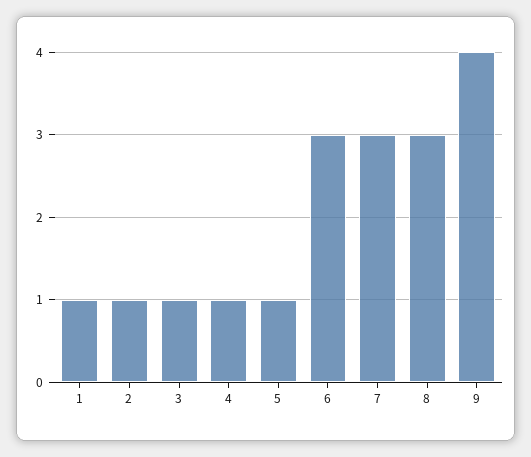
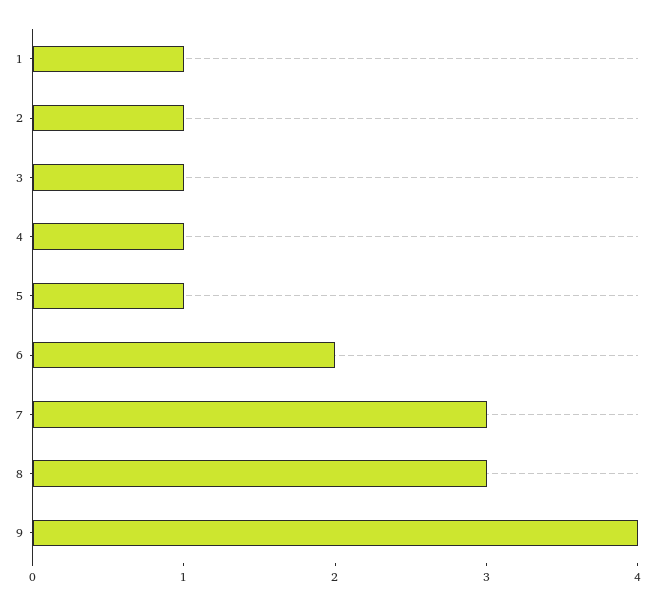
6: 3 -> 2

